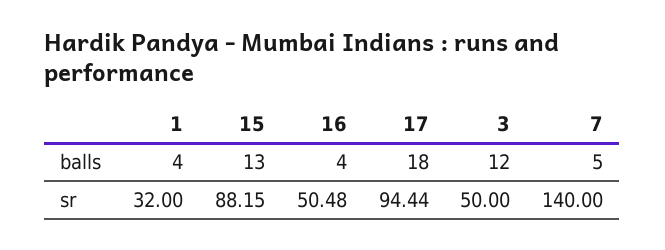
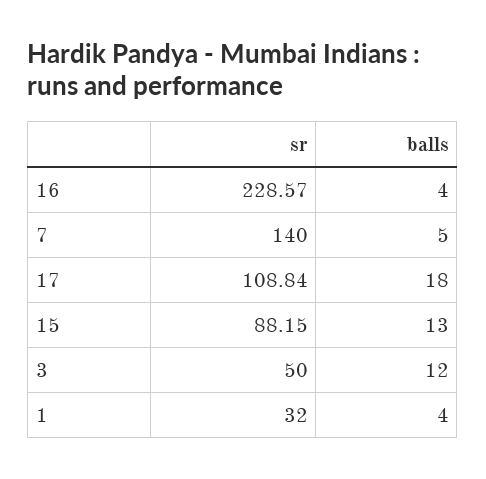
16, sr: 50.48 -> 228.57
17, sr: 94.44 -> 108.84

